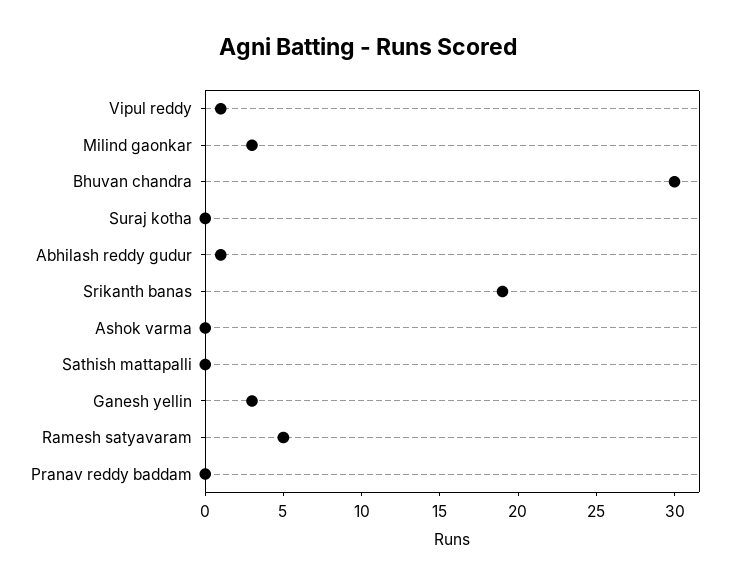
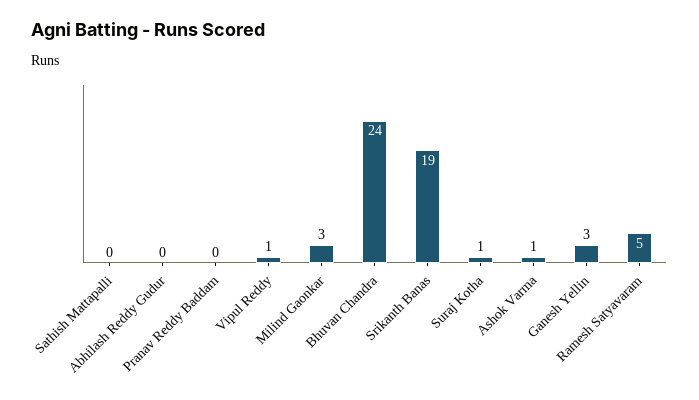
Bhuvan chandra: 30 -> 24
Suraj kotha: 0 -> 1
Abhilash reddy gudur: 1 -> 0
Ashok varma: 0 -> 1

